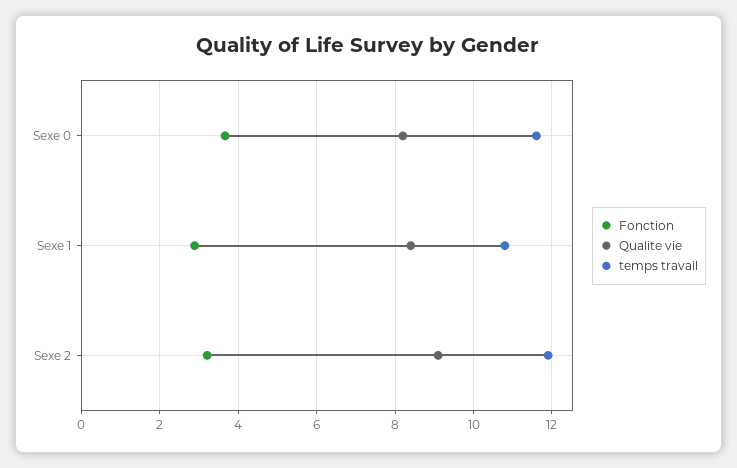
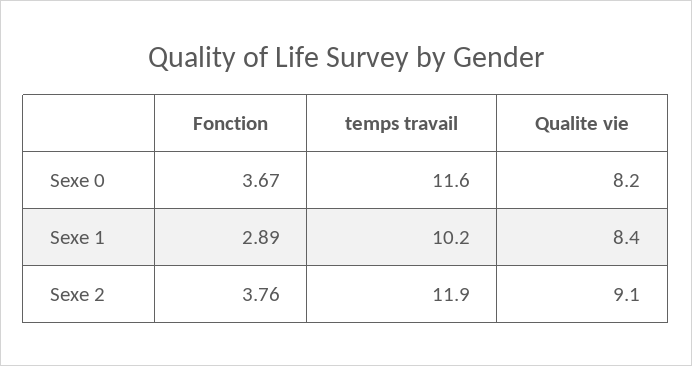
temps travail, Sexe 1: 10.8 -> 10.2
Fonction, Sexe 2: 3.2 -> 3.76

